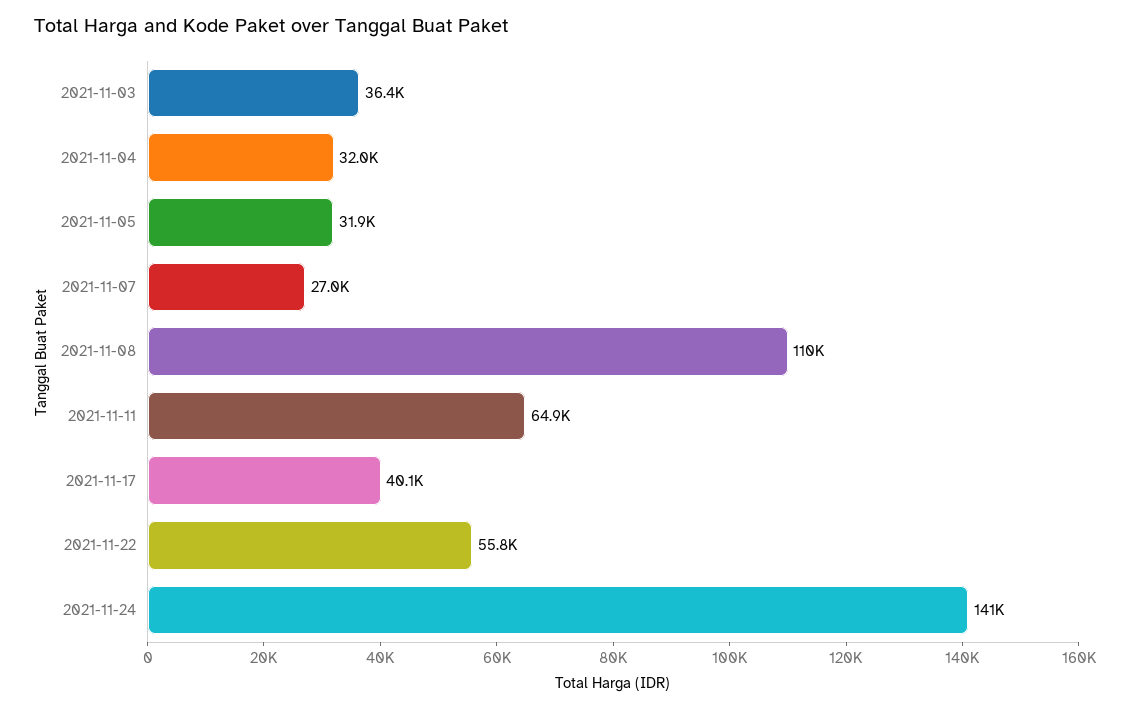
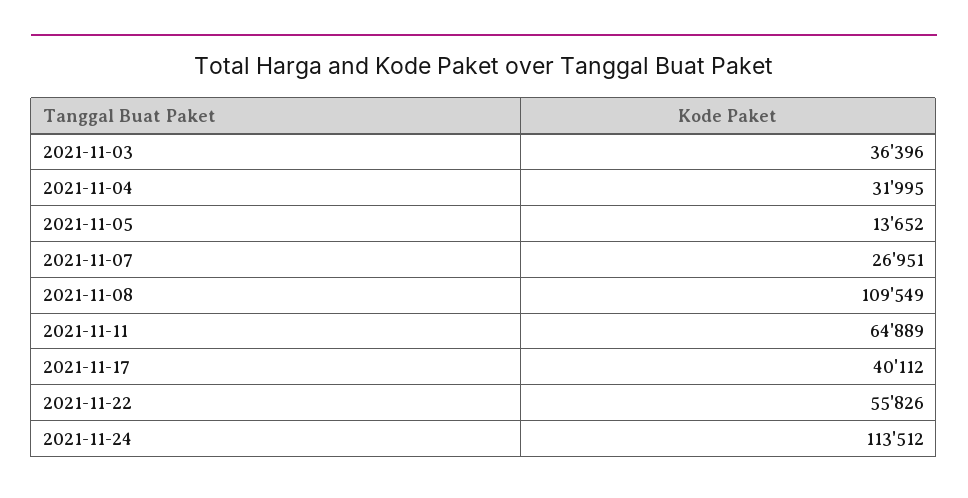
2021-11-05: 31900 -> 13652
2021-11-24: 141000 -> 113512

